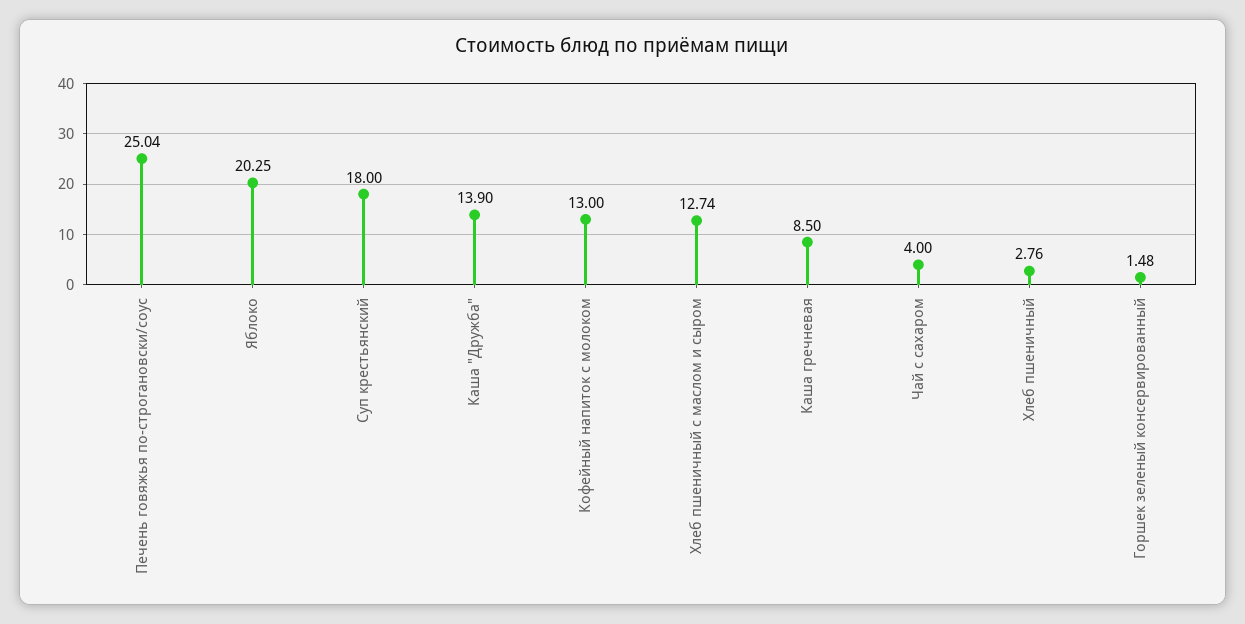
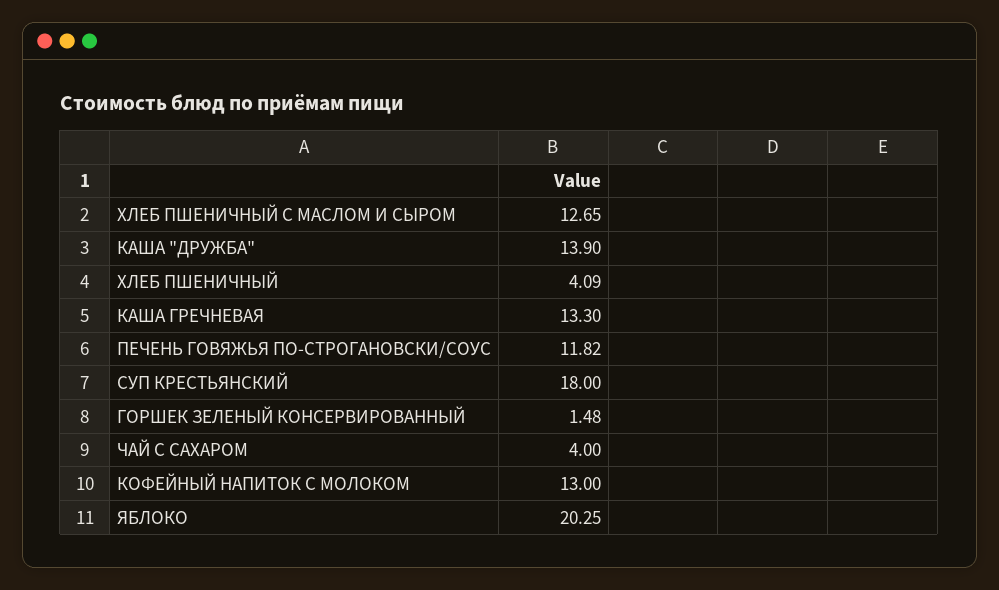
Печень говяжья по-строгановски/соус: 25.04 -> 11.82
Хлеб пшеничный с маслом и сыром: 12.74 -> 12.65
Каша гречневая: 8.5 -> 13.3
Хлеб пшеничный: 2.76 -> 4.09

